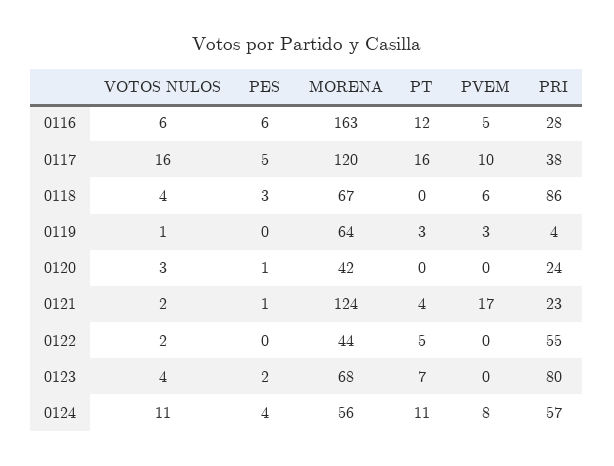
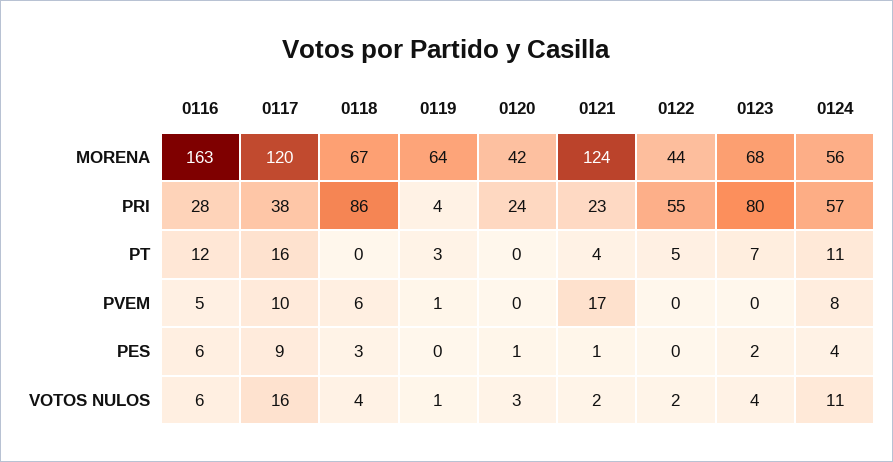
PES, 0117: 5 -> 9
PVEM, 0119: 3 -> 1

